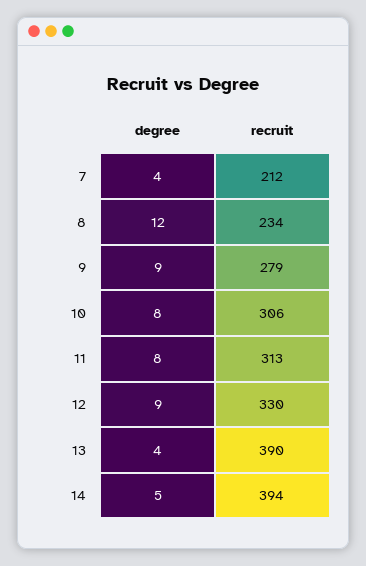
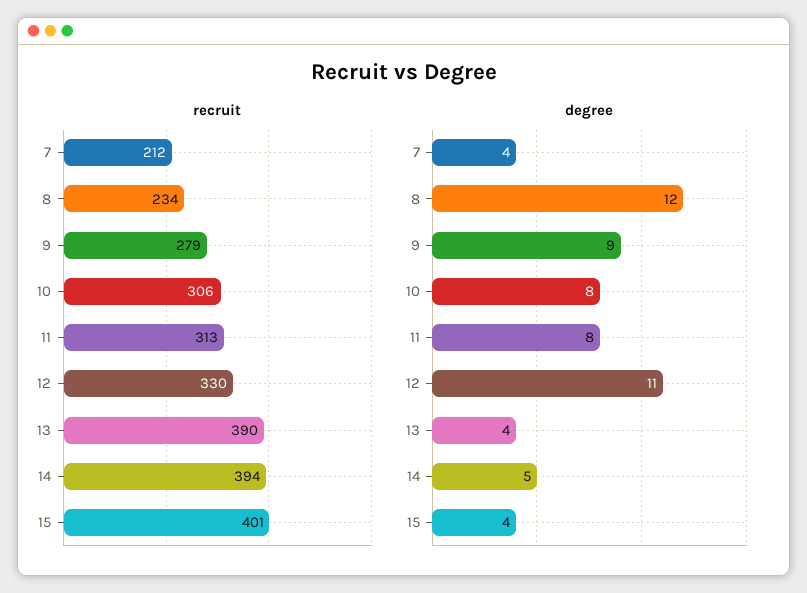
degree, 12: 9 -> 11
recruit, 15: none -> 401
degree, 15: none -> 4

